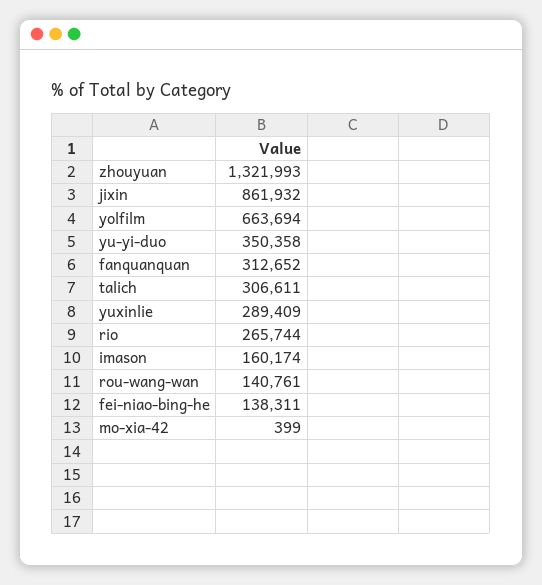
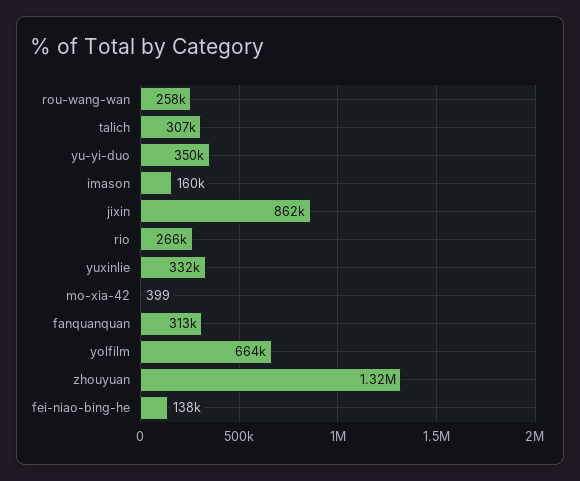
yuxinlie: 289409 -> 332000
rou-wang-wan: 140761 -> 258000

